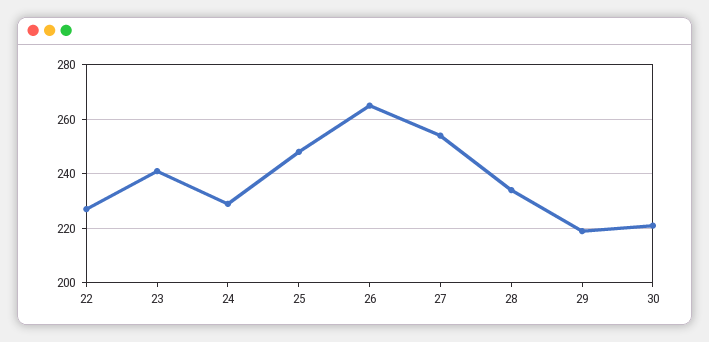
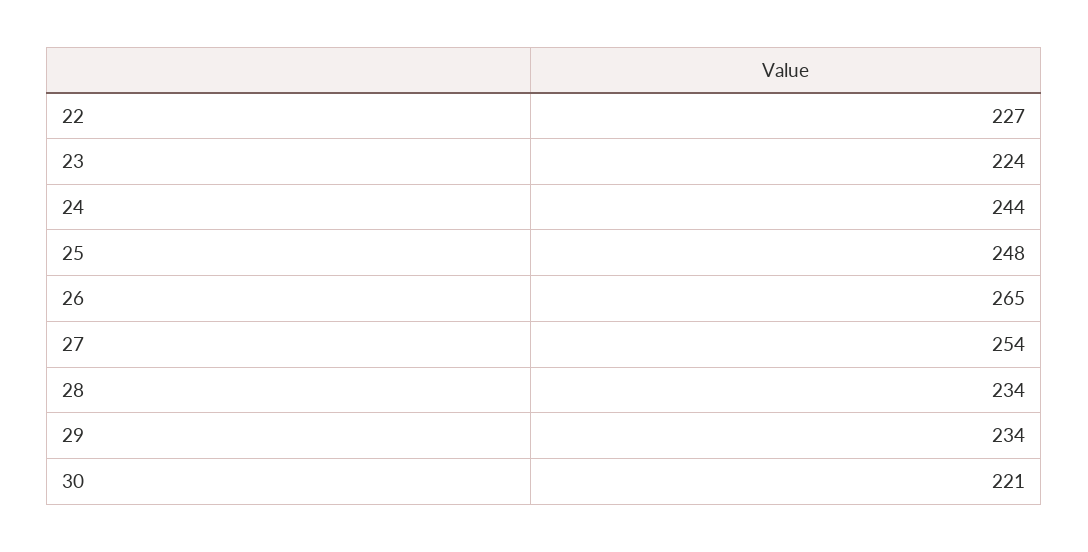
23: 240 -> 224
24: 230 -> 244
29: 220 -> 234

